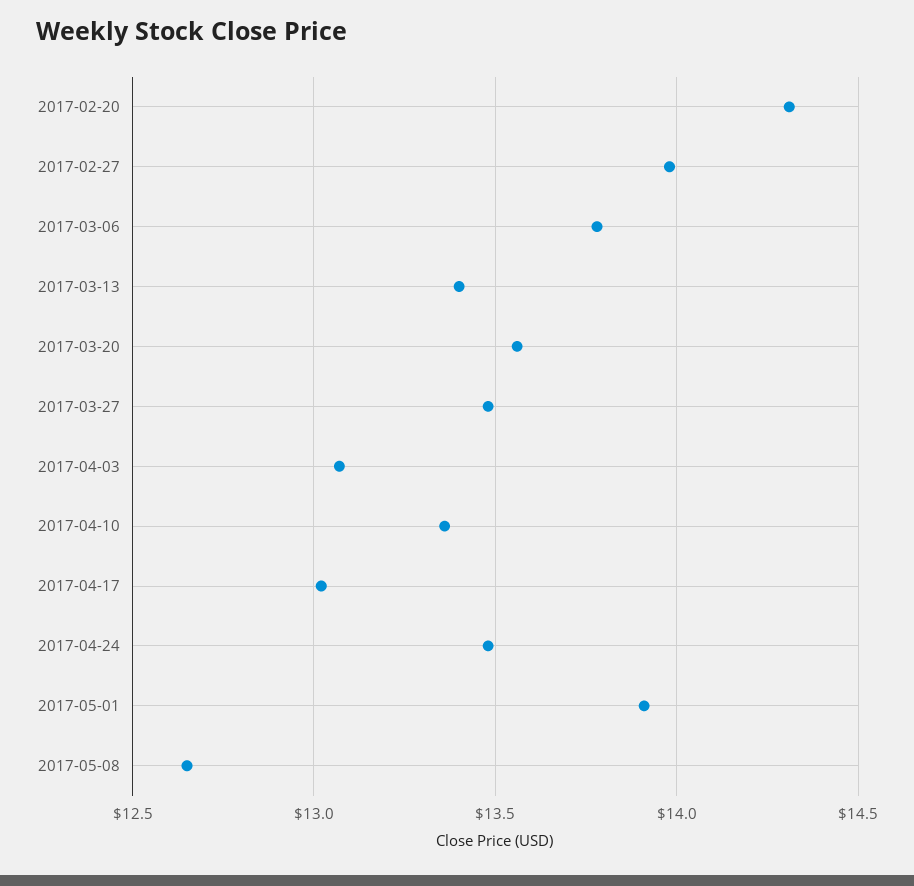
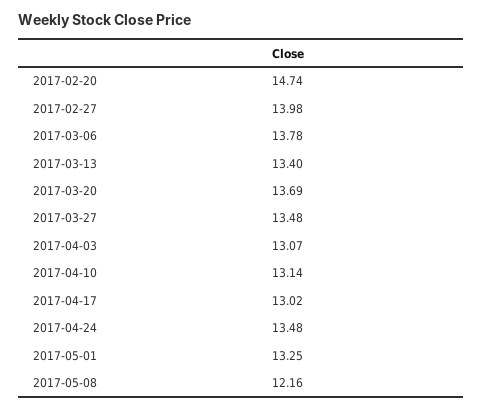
2017-02-20: 14.3 -> 14.74
2017-03-20: 13.55 -> 13.69
2017-04-10: 13.35 -> 13.14
2017-05-01: 13.9 -> 13.25
2017-05-08: 12.65 -> 12.16

